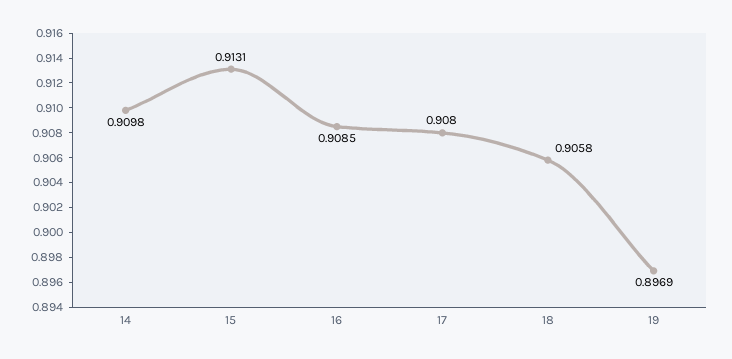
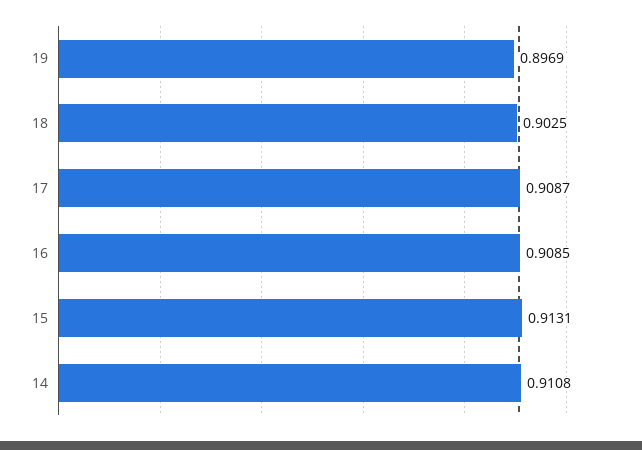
14: 0.9098 -> 0.9108
17: 0.908 -> 0.9087
18: 0.9058 -> 0.9025

